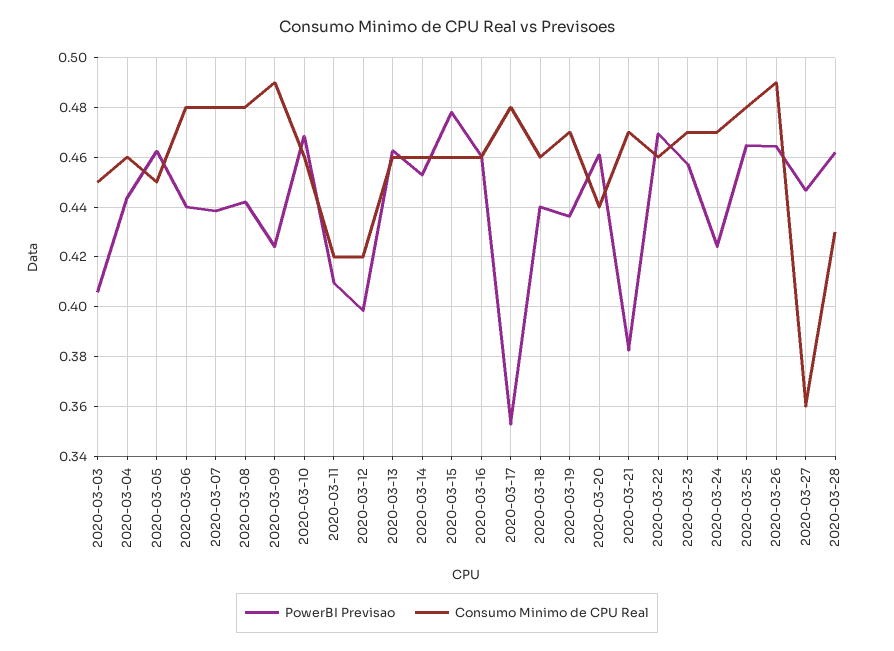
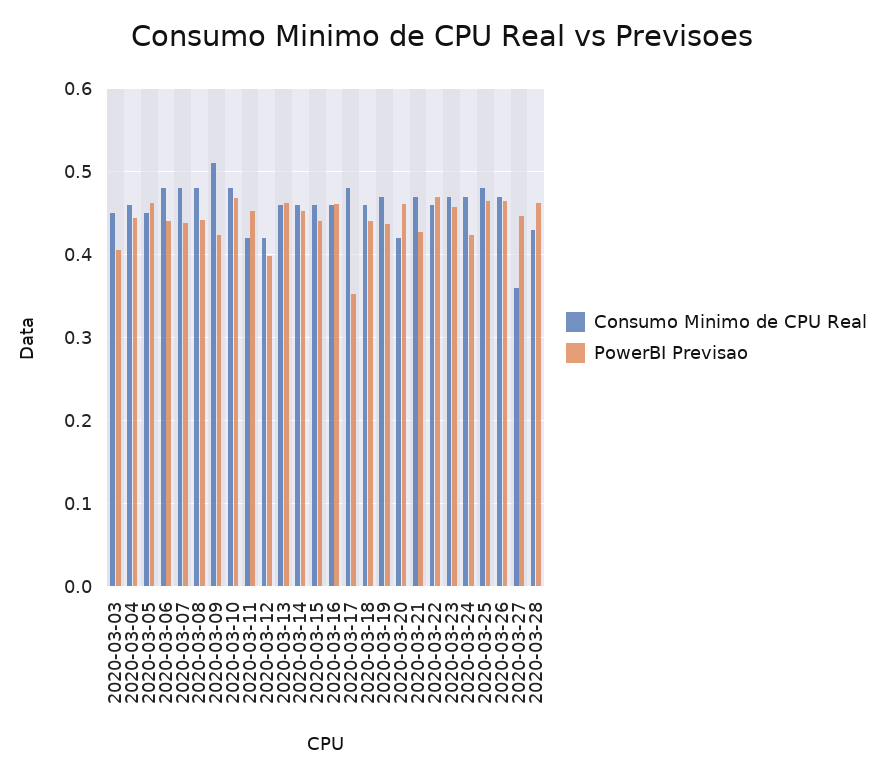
Consumo Minimo de CPU Real, 2020-03-09: 0.49 -> 0.51
Consumo Minimo de CPU Real, 2020-03-10: 0.46 -> 0.48
PowerBI Previsao, 2020-03-11: 0.41 -> 0.45
PowerBI Previsao, 2020-03-15: 0.4775 -> 0.44
Consumo Minimo de CPU Real, 2020-03-20: 0.44 -> 0.42
PowerBI Previsao, 2020-03-21: 0.3825 -> 0.43
Consumo Minimo de CPU Real, 2020-03-26: 0.49 -> 0.47

